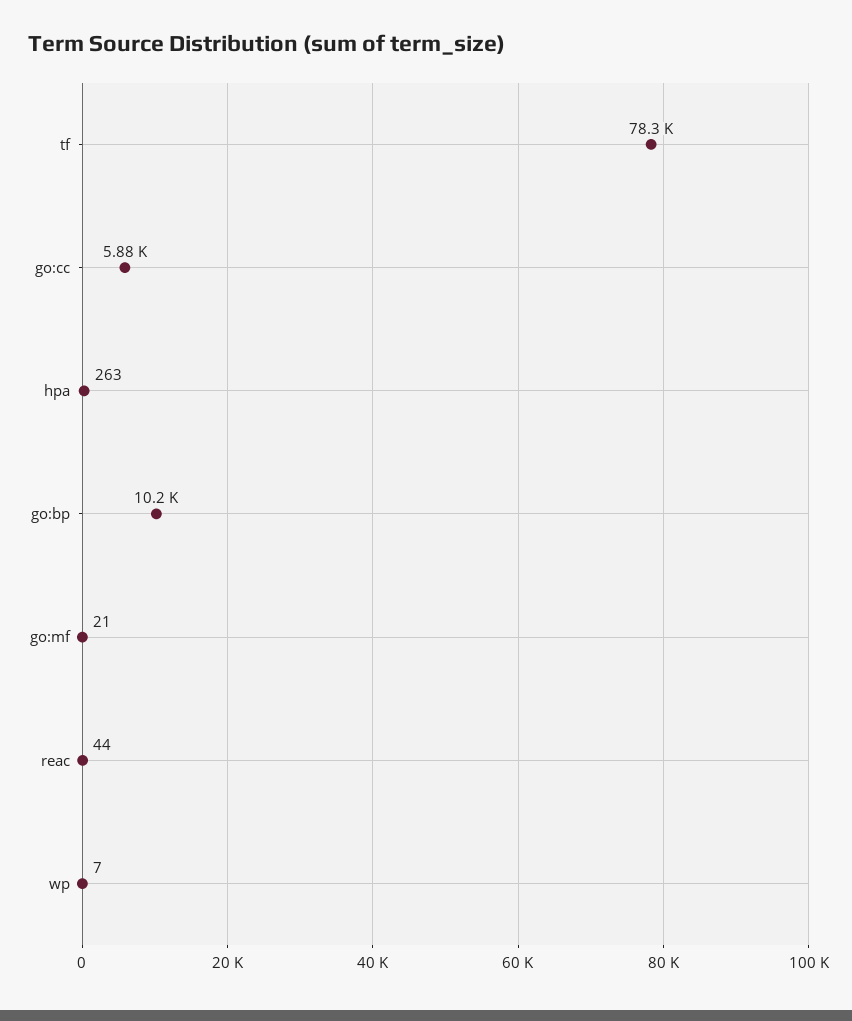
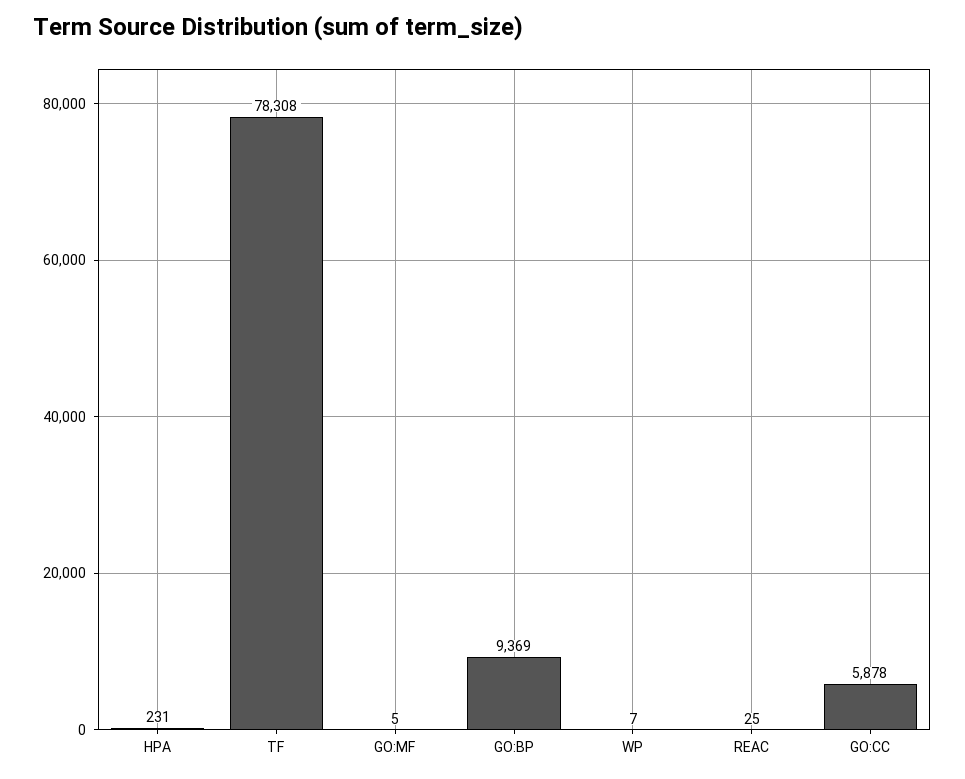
hpa: 263 -> 231
go:bp: 10200 -> 9369
go:mf: 21 -> 5
reac: 44 -> 25

